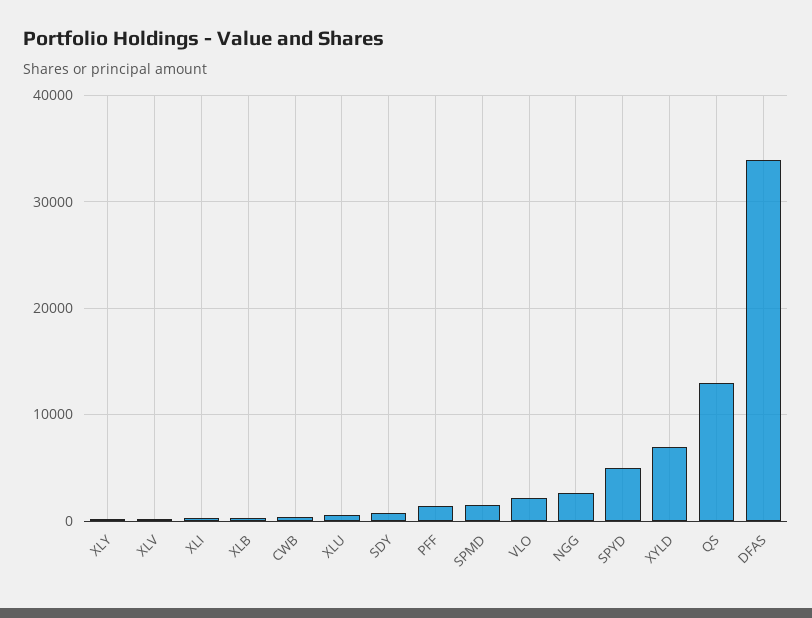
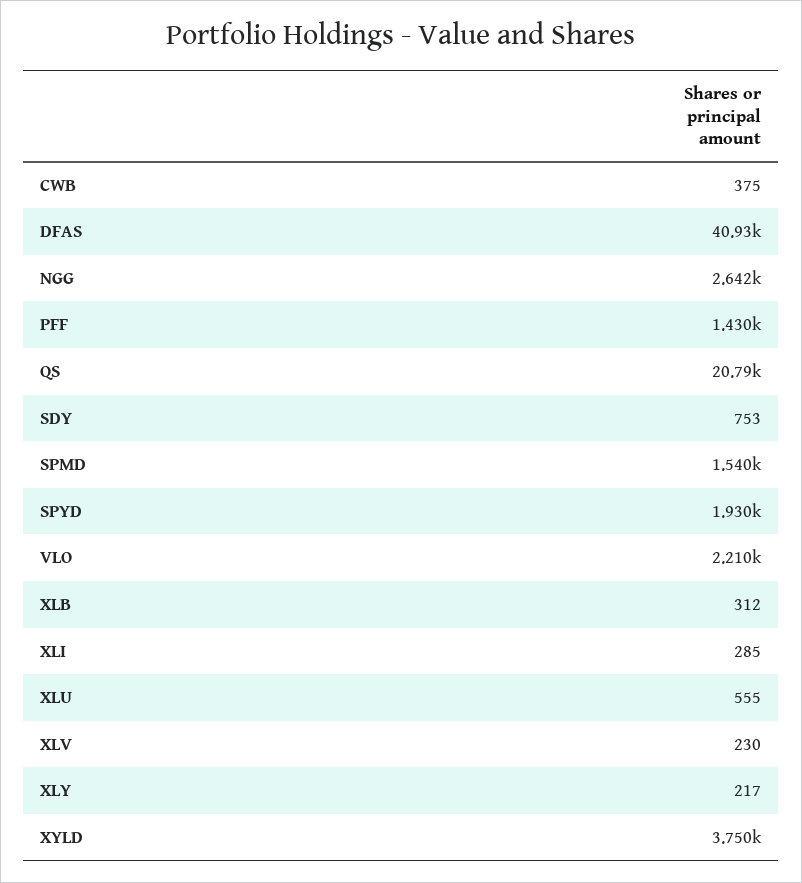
SPYD: 5000 -> 1930
XYLD: 7000 -> 3750
QS: 13000 -> 20790
DFAS: 34000 -> 40930

